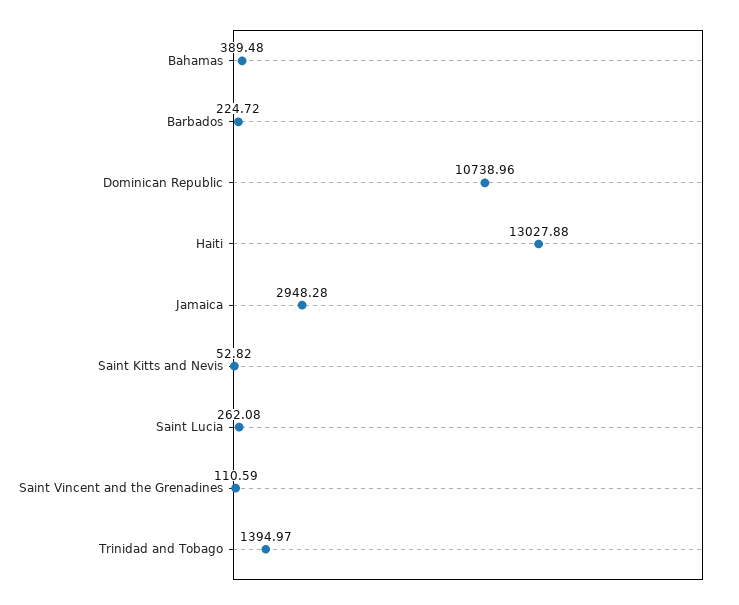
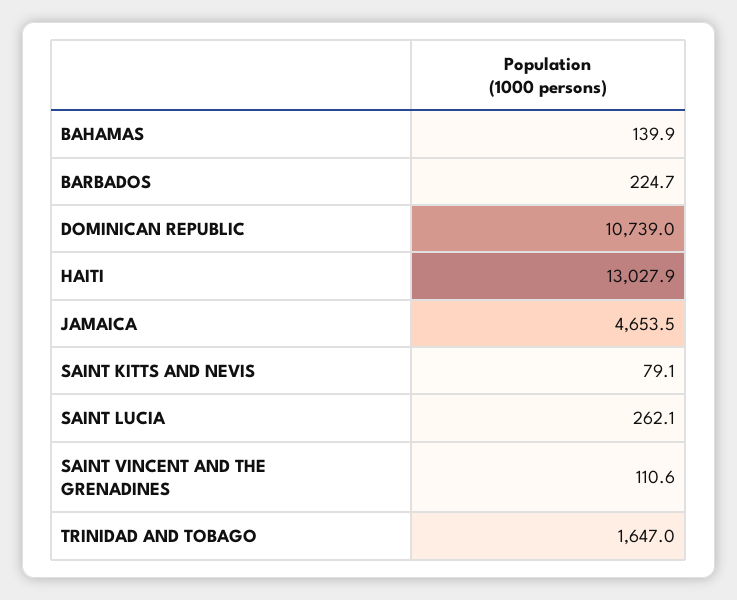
Bahamas: 389.48 -> 139.9
Jamaica: 2948.28 -> 4653.5
Saint Kitts and Nevis: 52.82 -> 79.1
Trinidad and Tobago: 1394.97 -> 1647

